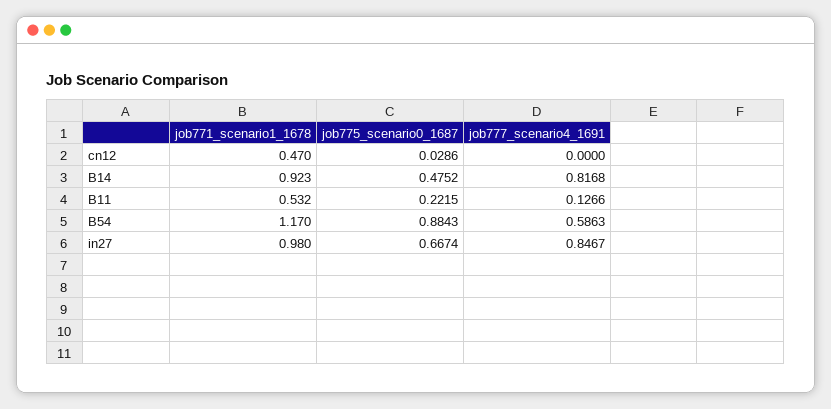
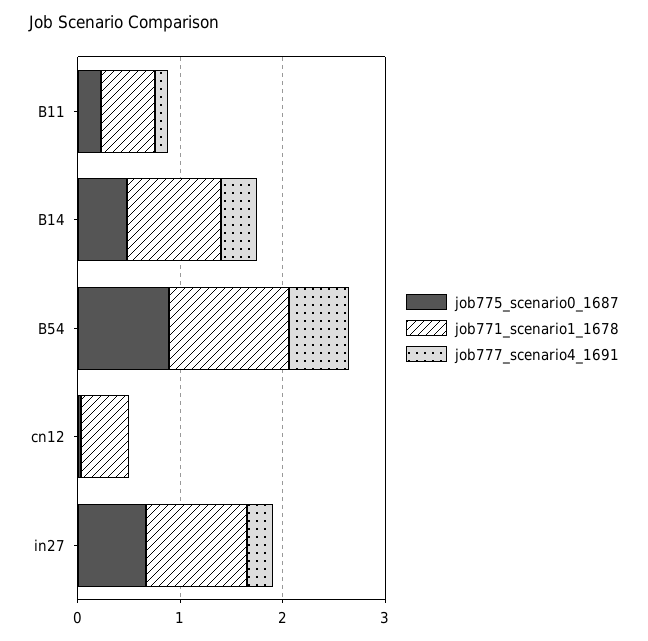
job777_scenario4_1691, B14: 0.8168 -> 0.4
job777_scenario4_1691, in27: 0.8467 -> 0.2

